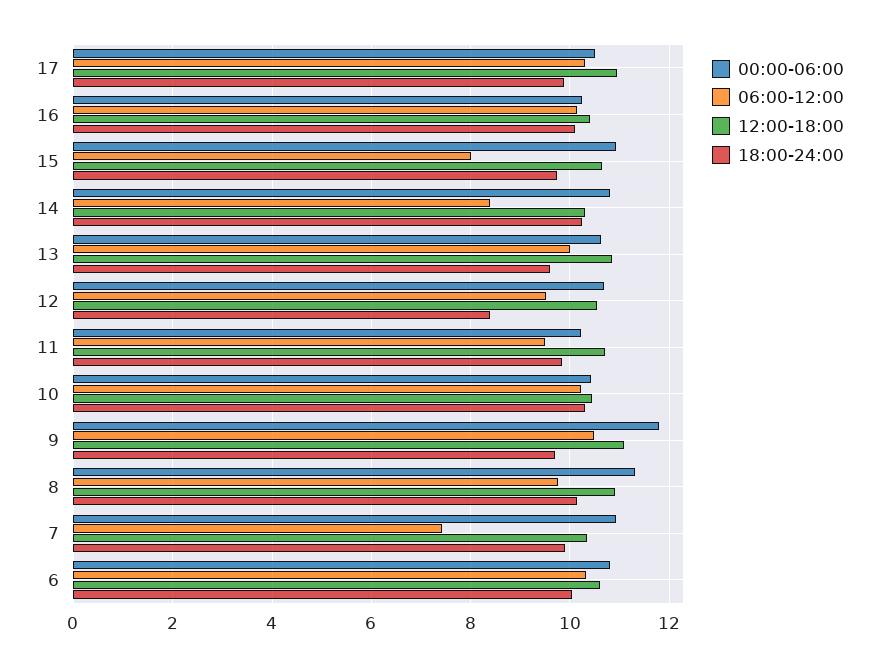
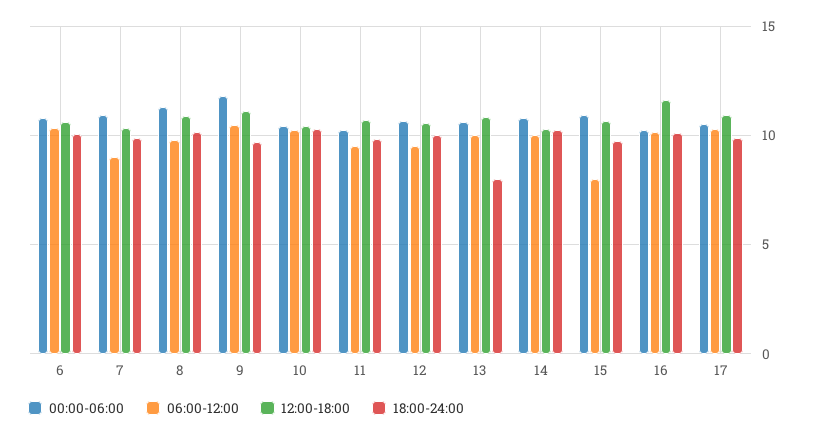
12:00-18:00, 16: 10.4 -> 11.5
06:00-12:00, 14: 8.4 -> 10
18:00-24:00, 13: 9.6 -> 8
18:00-24:00, 12: 8.4 -> 10
06:00-12:00, 7: 7.4 -> 9

